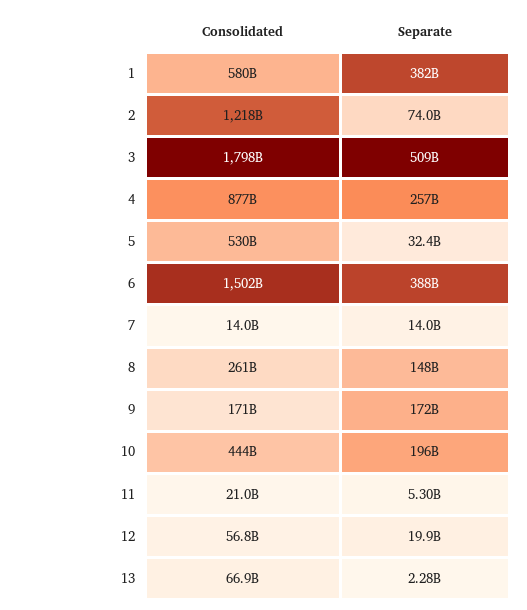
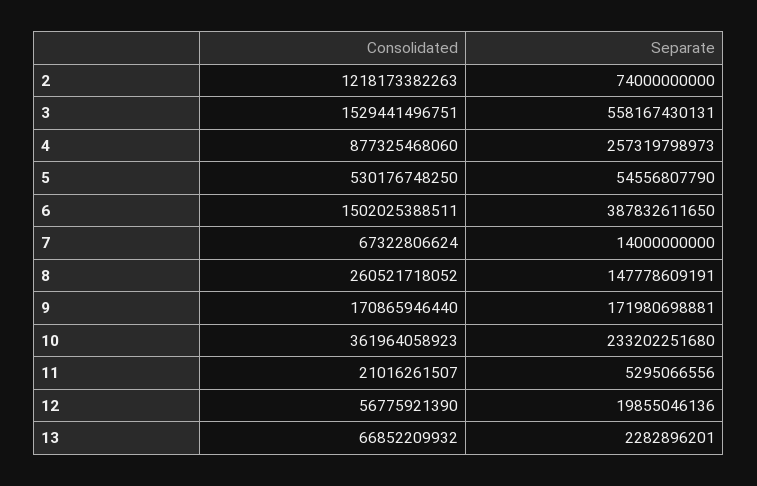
Consolidated, 1: 580000000000 -> none
Separate, 1: 382000000000 -> none
Consolidated, 3: 1798000000000 -> 1529441496751
Separate, 3: 509000000000 -> 558167430131
Separate, 5: 32400000000 -> 54556807790
Consolidated, 7: 14000000000 -> 67322806624
Consolidated, 10: 444000000000 -> 361964058923
Separate, 10: 196000000000 -> 233202251680

